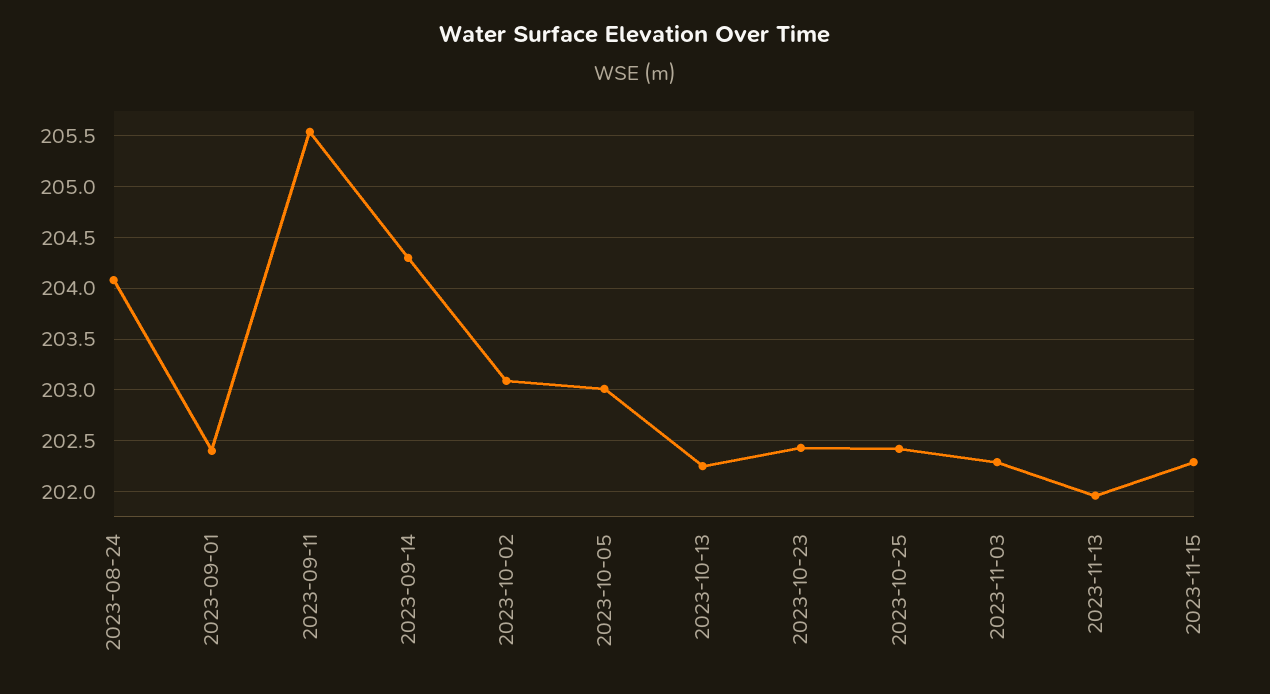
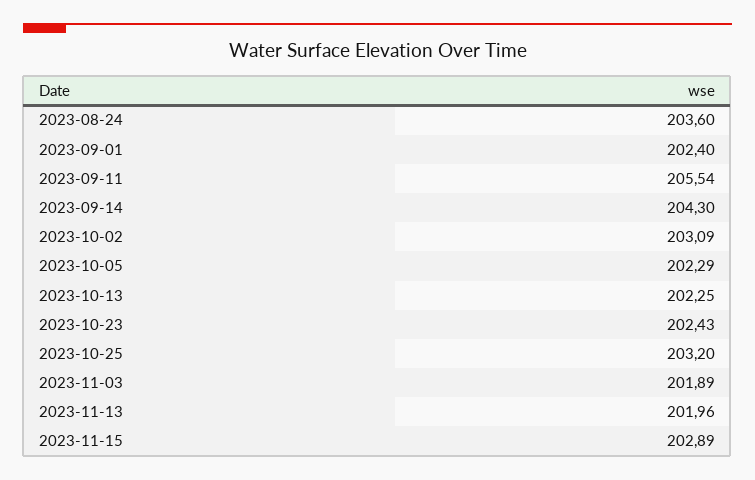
2023-08-24: 204.1 -> 203.6
2023-10-05: 203 -> 202.29
2023-10-25: 202.4 -> 203.2
2023-11-03: 202.3 -> 201.89
2023-11-15: 202.3 -> 202.89

